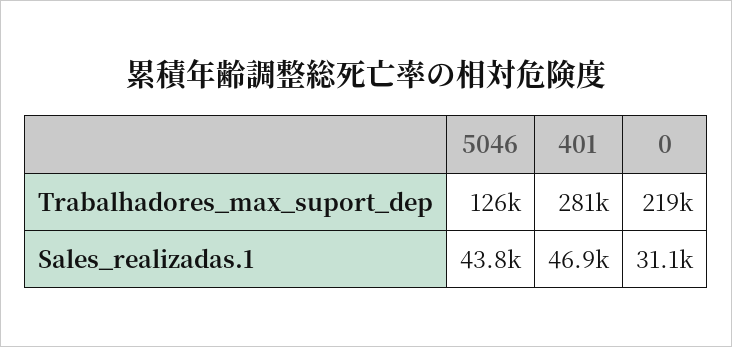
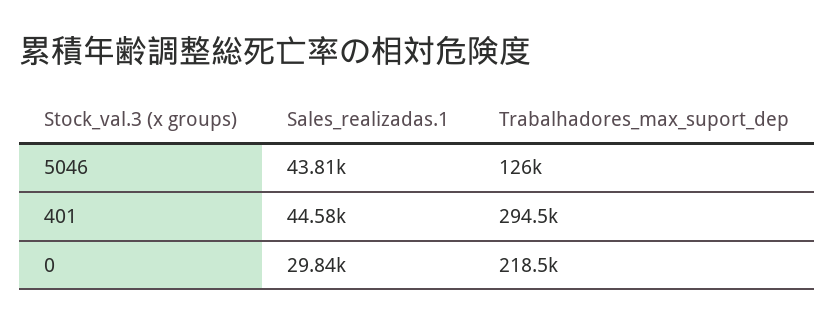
401, Trabalhadores_max_suport_dep: 281000 -> 294500
401, Sales_realizadas.1: 46900 -> 44580
0, Sales_realizadas.1: 31100 -> 29840

